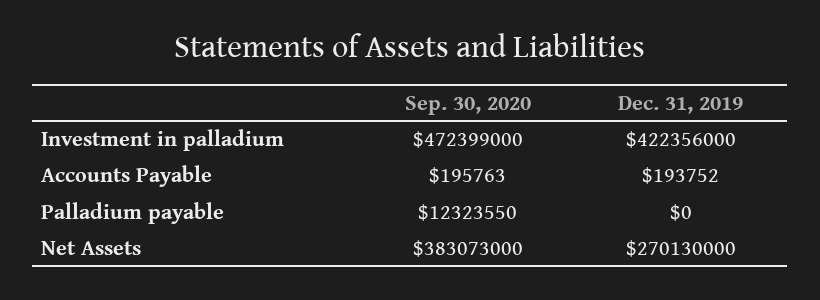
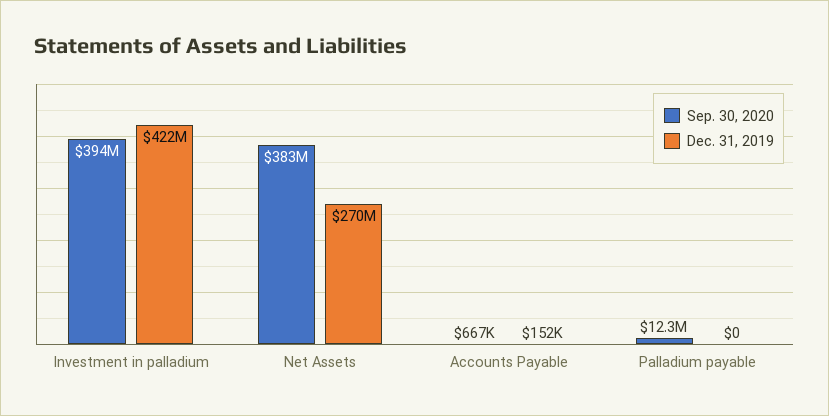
Sep. 30, 2020, Investment in palladium: 472399000 -> 394000000
Sep. 30, 2020, Accounts Payable: 195763 -> 667000
Dec. 31, 2019, Accounts Payable: 193752 -> 152000

